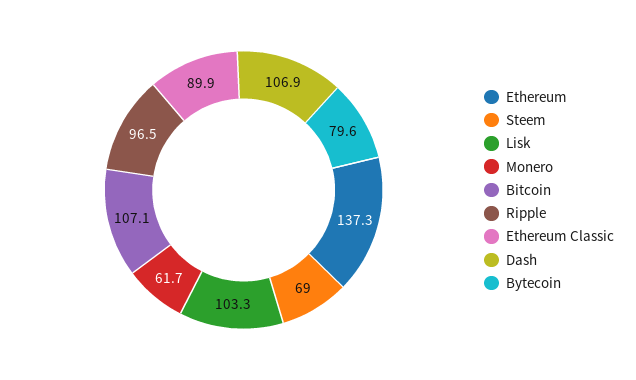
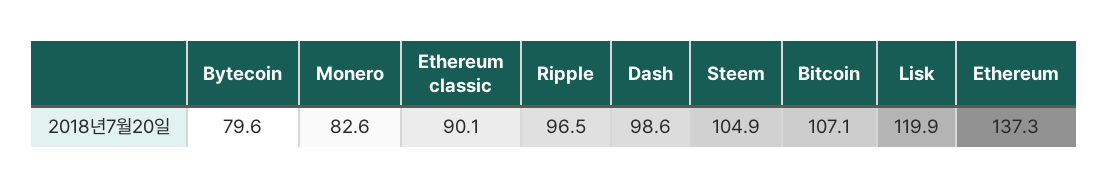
Steem: 69 -> 104.9
Lisk: 103.3 -> 119.9
Monero: 61.7 -> 82.6
Ethereum Classic: 89.9 -> 90.1
Dash: 106.9 -> 98.6

